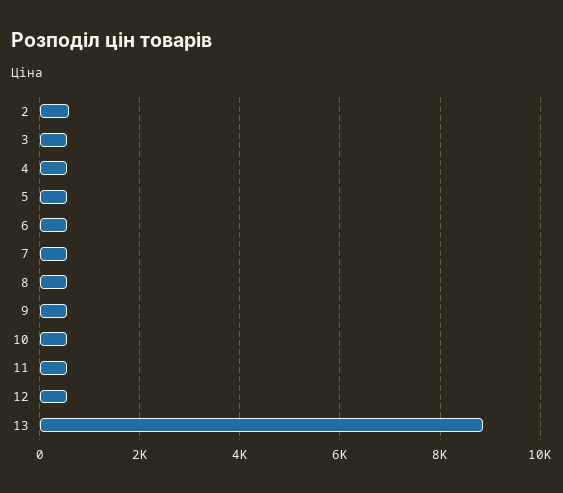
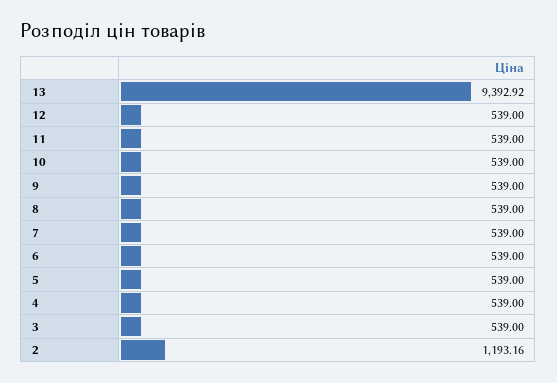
2: 600 -> 1193.16
13: 8800 -> 9392.92

